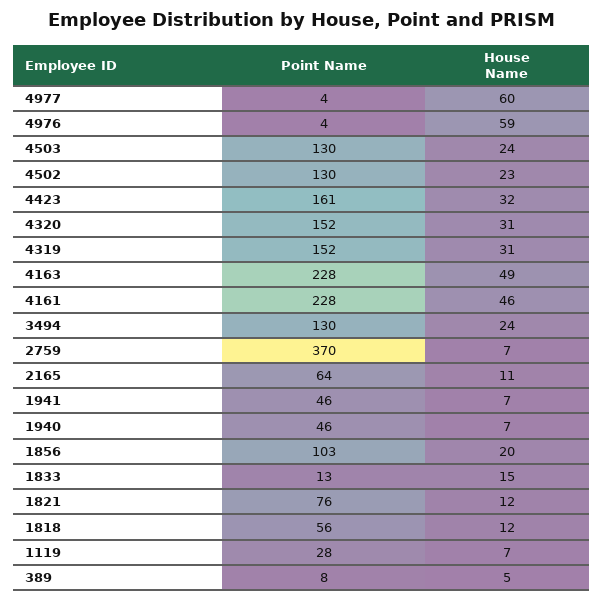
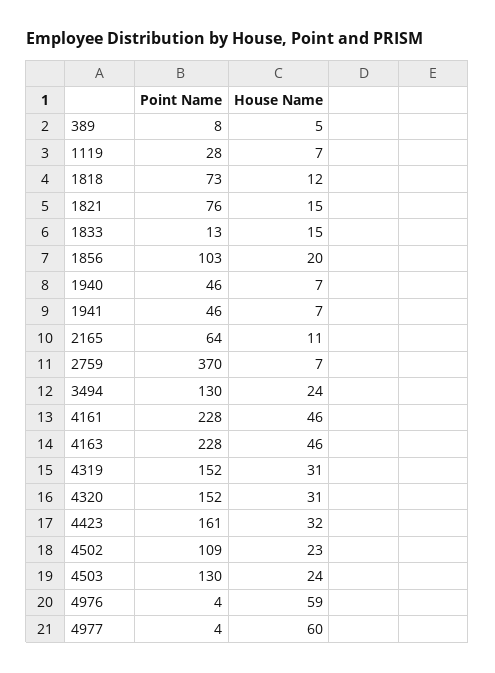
Point Name, 4502: 130 -> 109
House Name, 4163: 49 -> 46
House Name, 1821: 12 -> 15
Point Name, 1818: 56 -> 73

